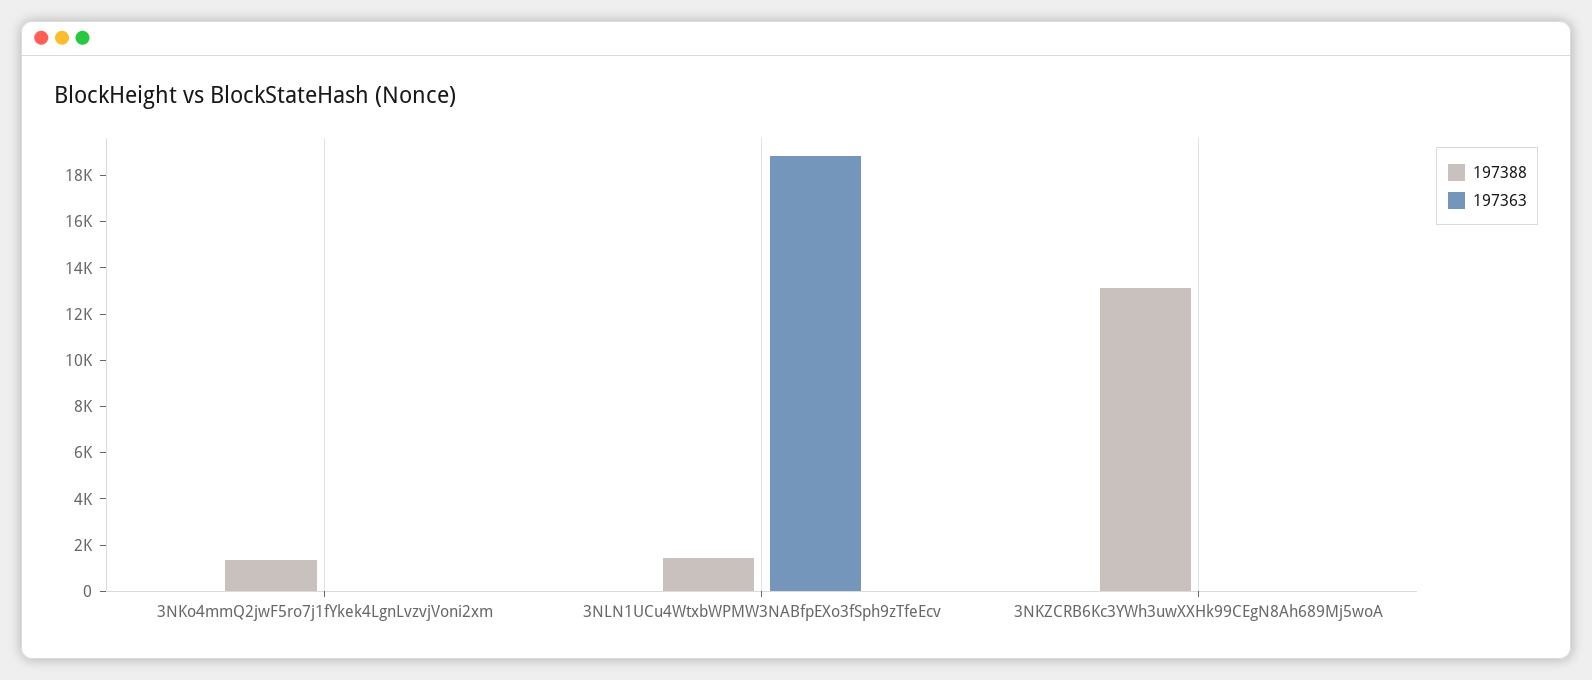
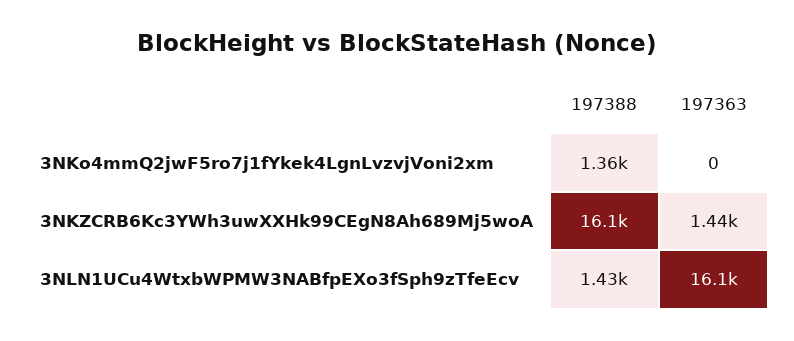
197363, 3NLN1UCu4WtxbWPMW3NABfpEXo3fSph9zTfeEcv: 19000 -> 16100
197388, 3NKZCRB6Kc3YWh3uwXXHk99CEgN8Ah689Mj5woA: 13000 -> 16100
197363, 3NKZCRB6Kc3YWh3uwXXHk99CEgN8Ah689Mj5woA: 0 -> 1440

